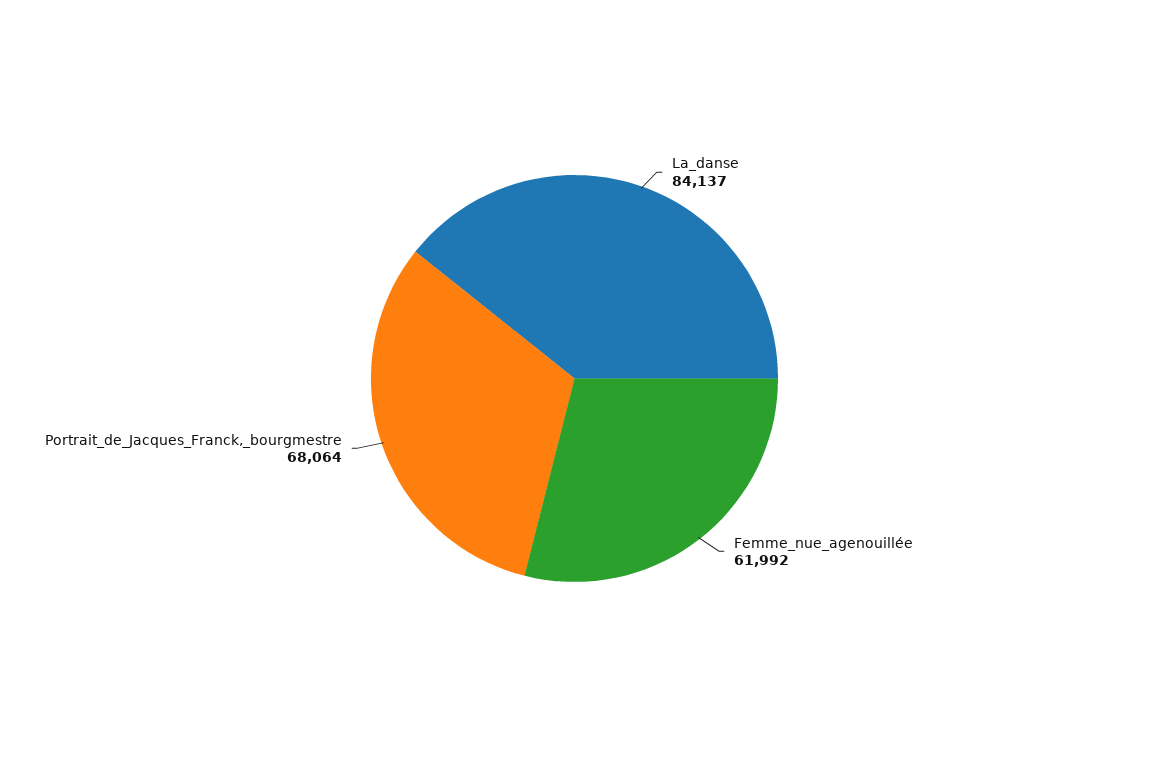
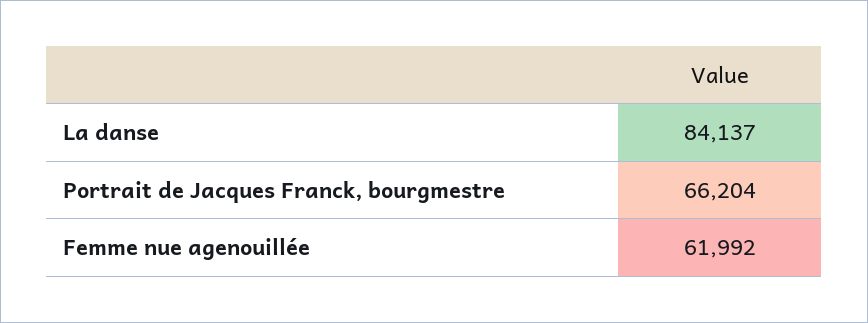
Portrait_de_Jacques_Franck,_bourgmestre: 68064 -> 66204

